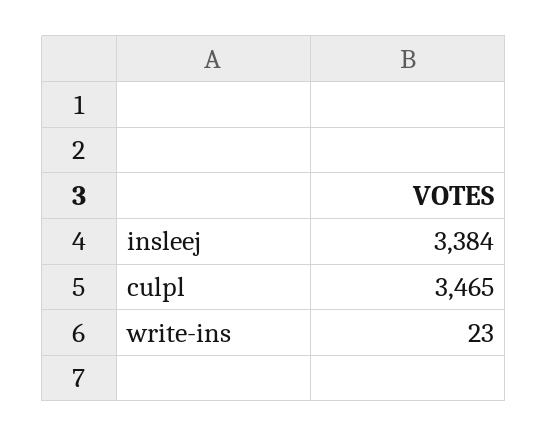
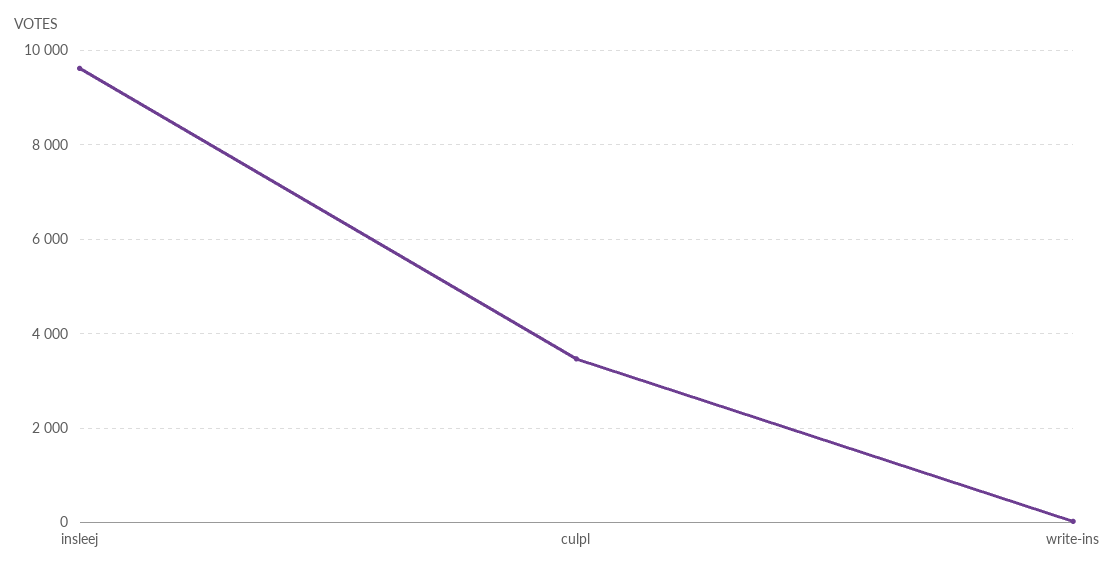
insleej: 3384 -> 9600

